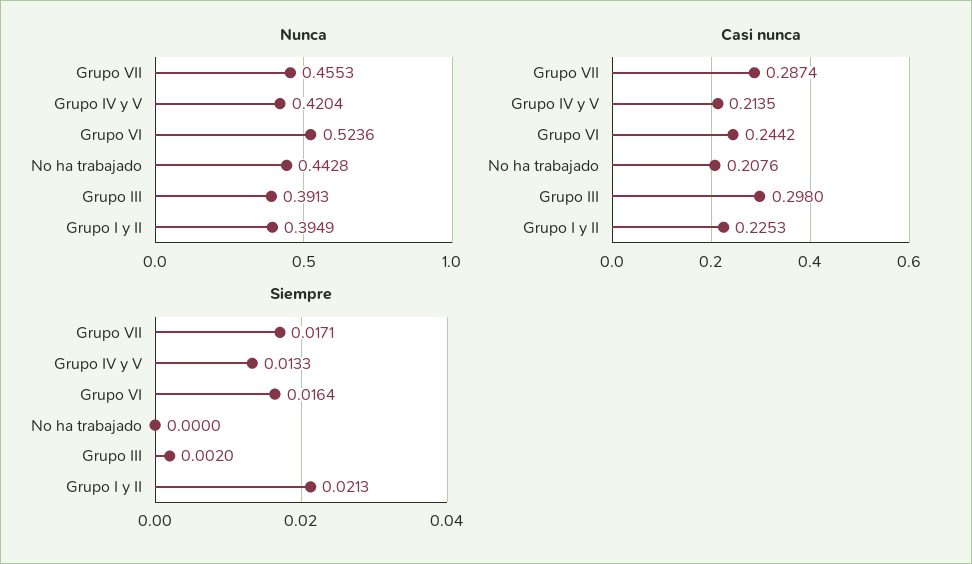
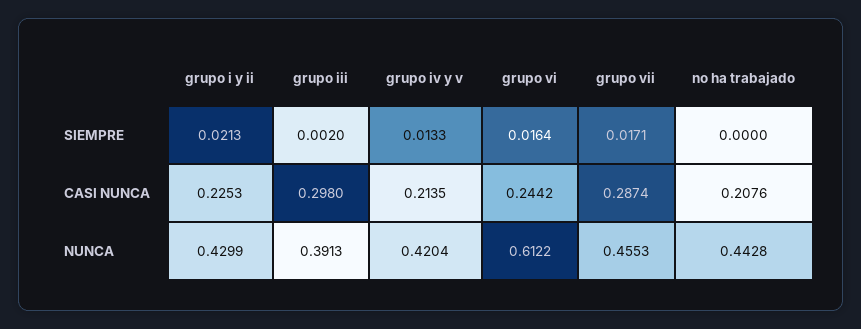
Nunca, Grupo VI: 0.5236 -> 0.6122
Nunca, Grupo I y II: 0.3949 -> 0.4299

